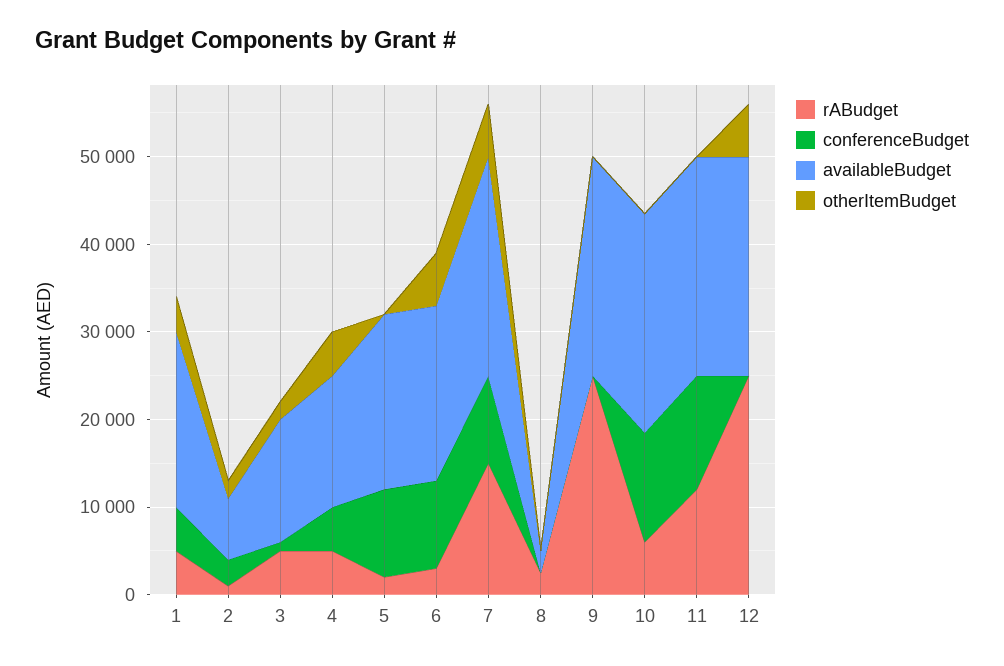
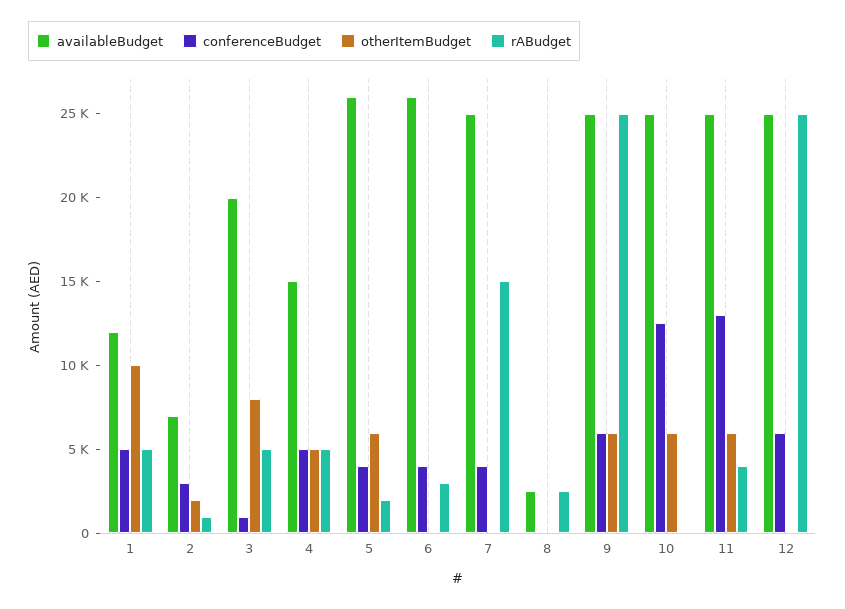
availableBudget, 1: 20000 -> 12000
otherItemBudget, 1: 4000 -> 10000
availableBudget, 3: 14000 -> 20000
otherItemBudget, 3: 2000 -> 8000
conferenceBudget, 5: 10000 -> 4000
availableBudget, 5: 20000 -> 26000
otherItemBudget, 5: 0 -> 6000
conferenceBudget, 6: 10000 -> 4000
availableBudget, 6: 20000 -> 26000
otherItemBudget, 6: 6000 -> 0
conferenceBudget, 7: 10000 -> 4000
otherItemBudget, 7: 6000 -> 0
conferenceBudget, 9: 0 -> 6000
otherItemBudget, 9: 0 -> 6000
rABudget, 10: 6000 -> 0
otherItemBudget, 10: 0 -> 6000
rABudget, 11: 12000 -> 4000
otherItemBudget, 11: 0 -> 6000
conferenceBudget, 12: 0 -> 6000
otherItemBudget, 12: 6000 -> 0

